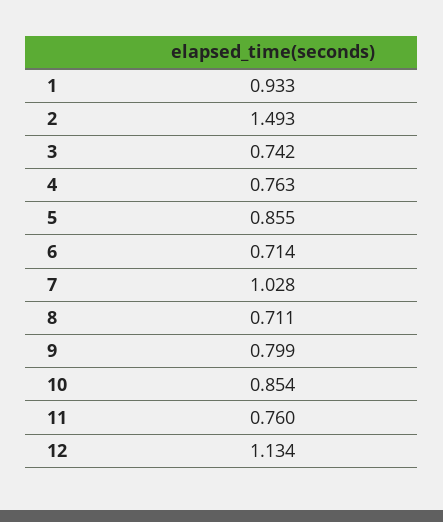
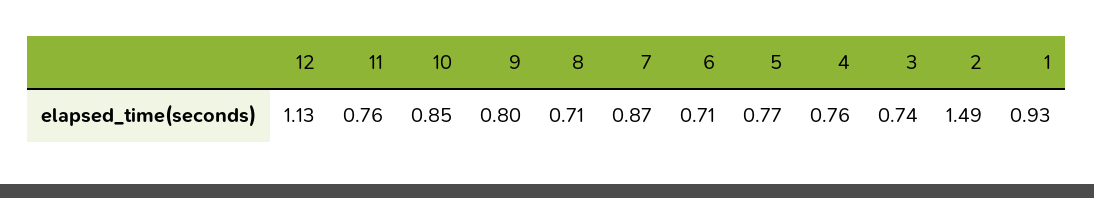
5: 0.855 -> 0.77
7: 1.028 -> 0.87

